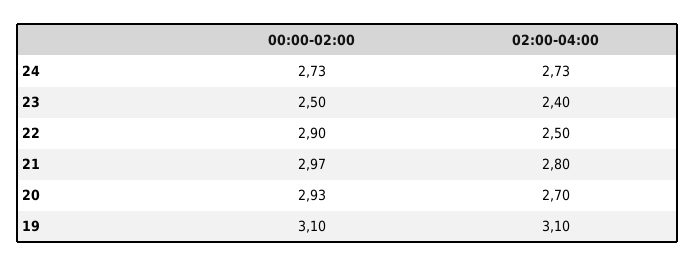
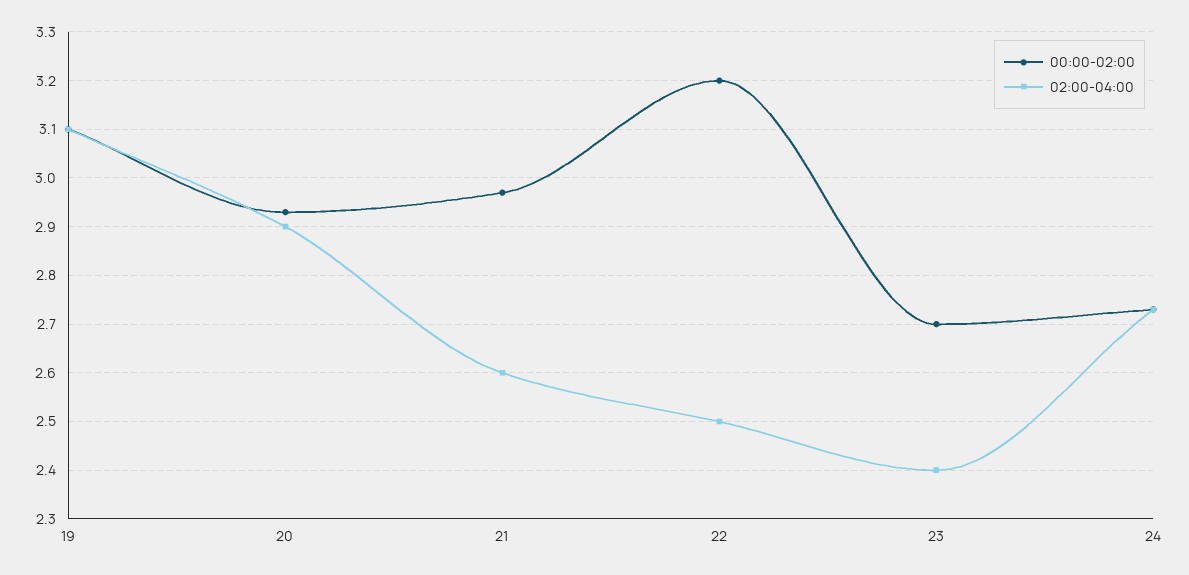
00:00-02:00, 23: 2.5 -> 2.7
00:00-02:00, 22: 2.9 -> 3.2
02:00-04:00, 21: 2.8 -> 2.6
02:00-04:00, 20: 2.7 -> 2.9

